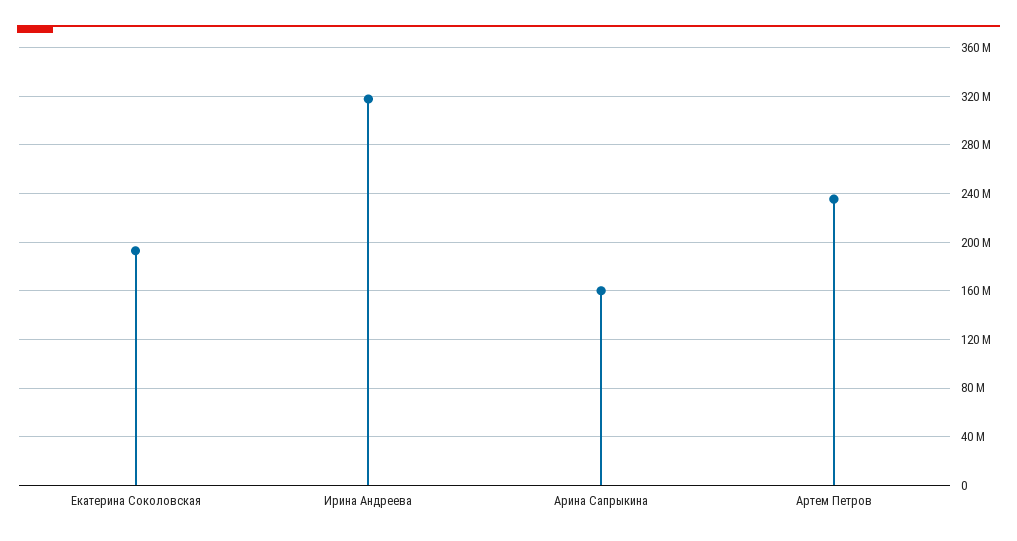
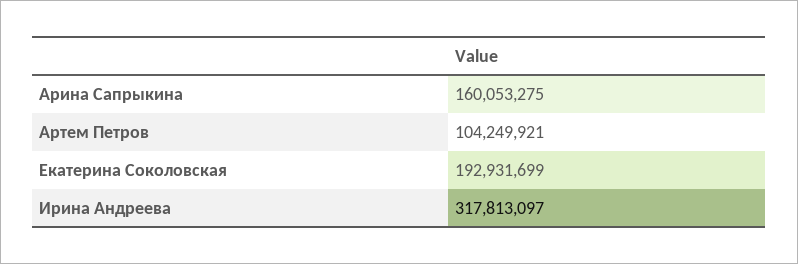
Артем Петров: 235000000 -> 104249921

